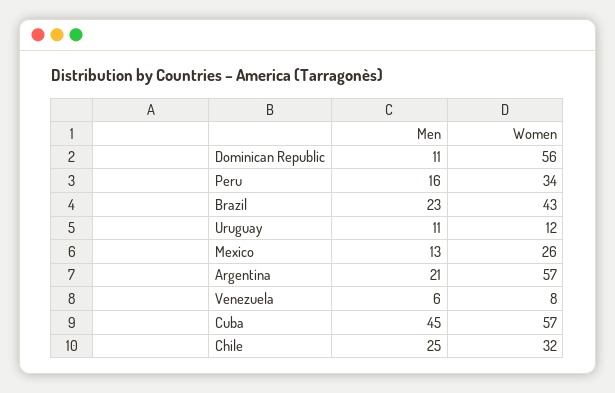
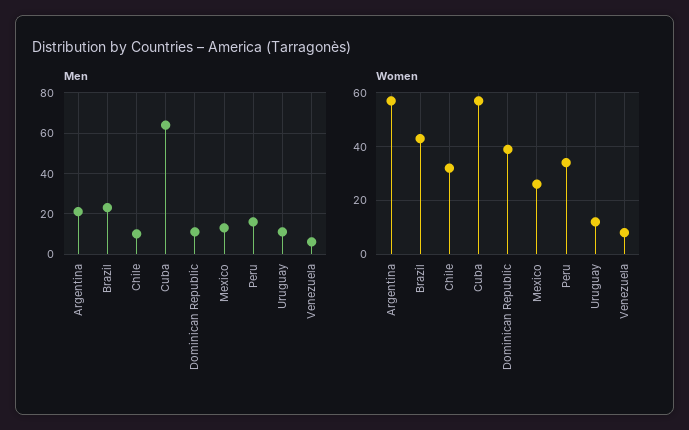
Women, Dominican Republic: 56 -> 40
Men, Cuba: 45 -> 65
Men, Chile: 25 -> 10

